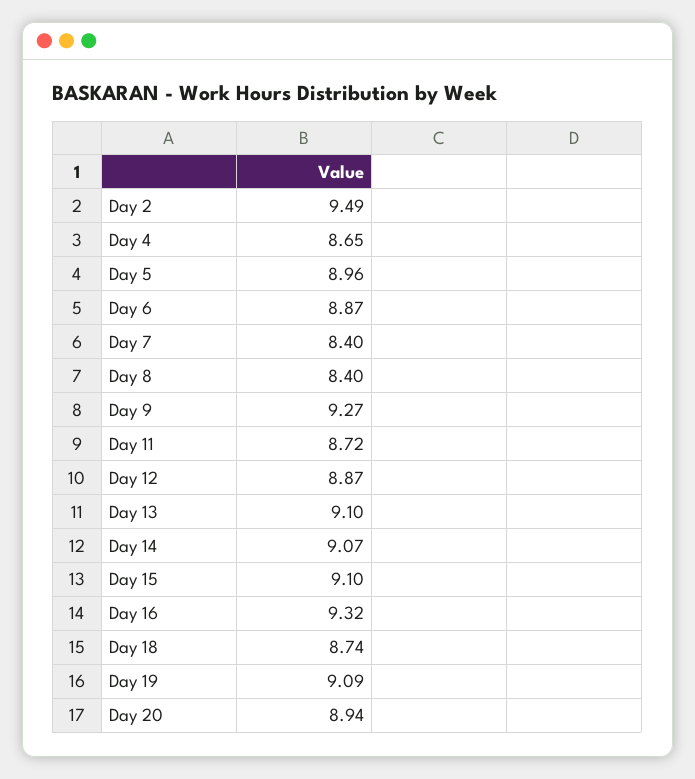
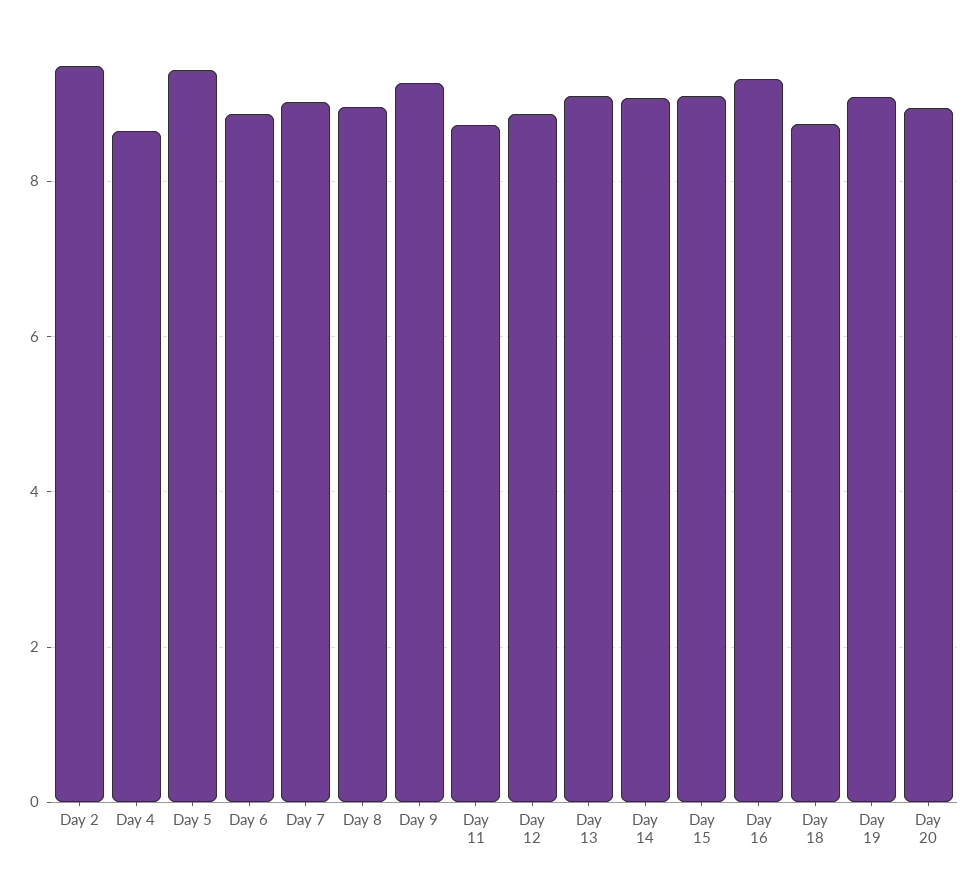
Day 5: 8.96 -> 9.4
Day 7: 8.4 -> 9
Day 8: 8.4 -> 9

